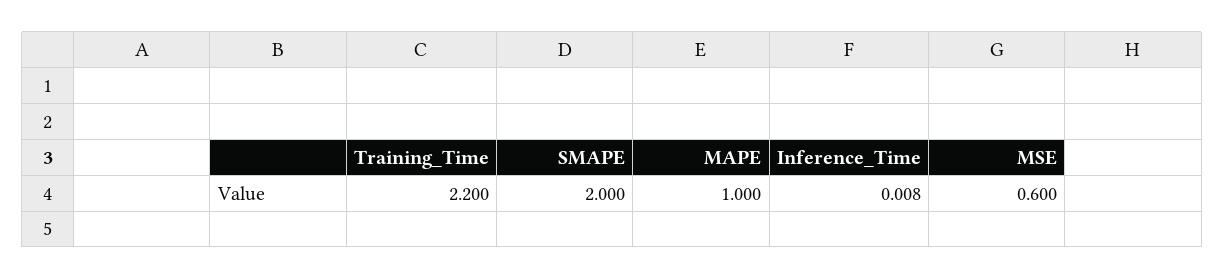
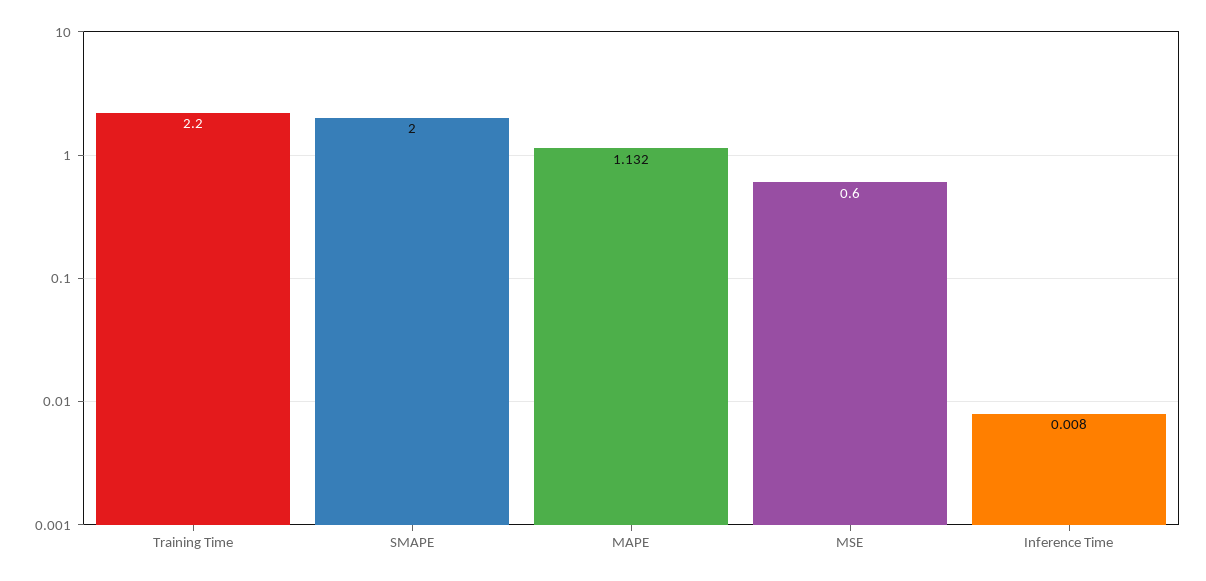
MAPE: 1 -> 1.132

